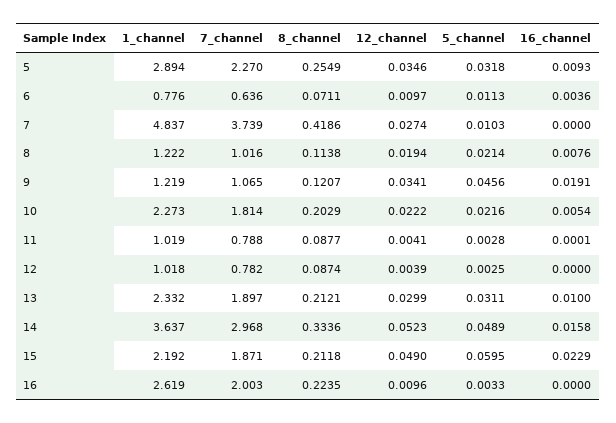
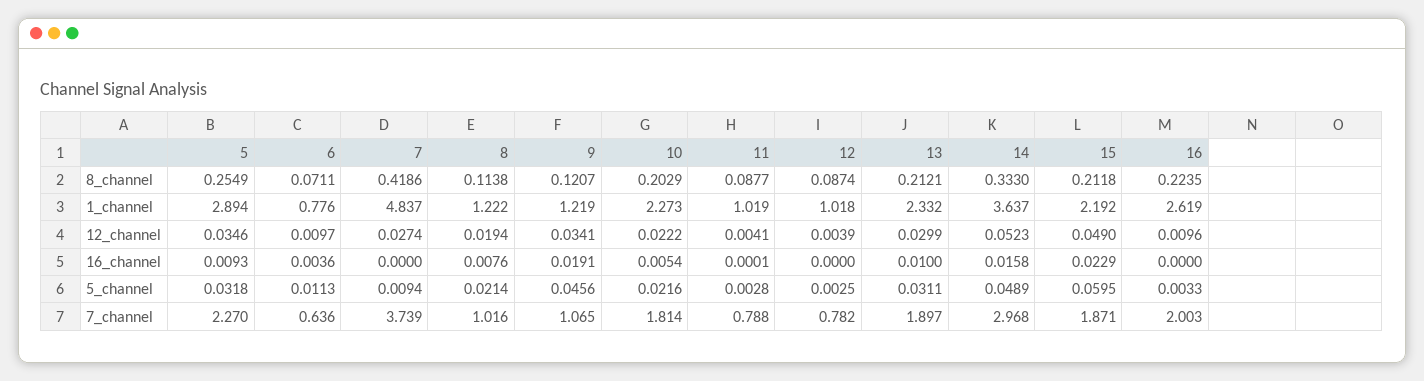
5_channel, 7: 0.0103 -> 0.0094
8_channel, 14: 0.3336 -> 0.333

